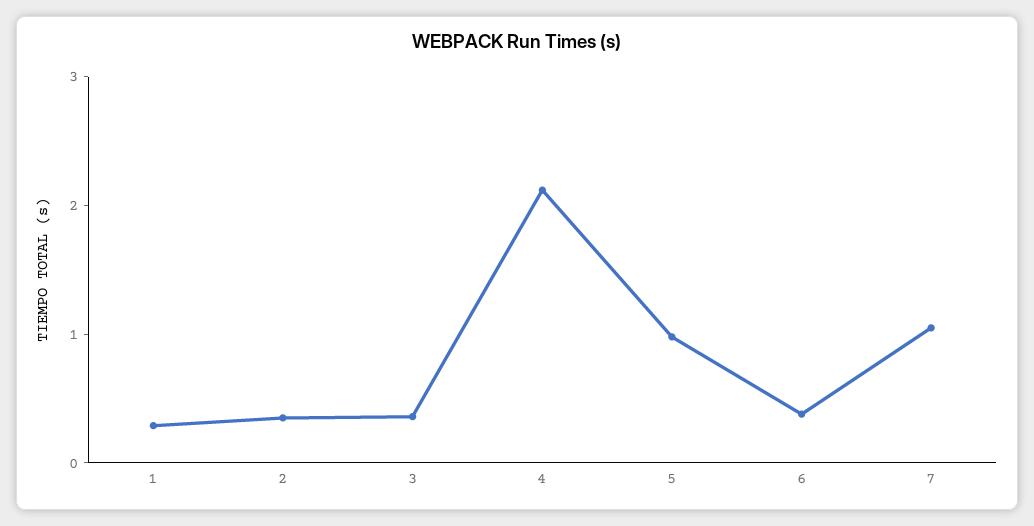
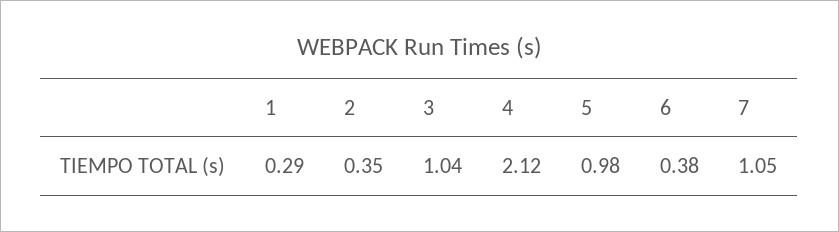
3: 0.4 -> 1.04

